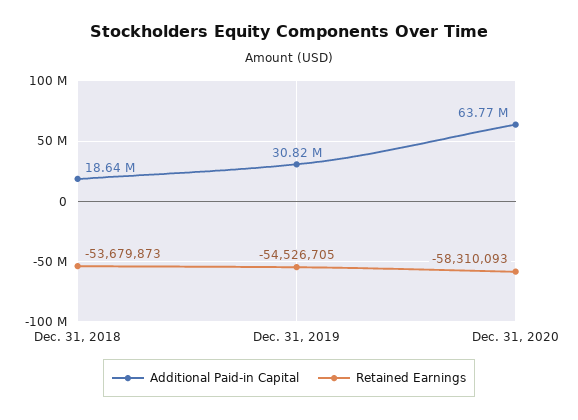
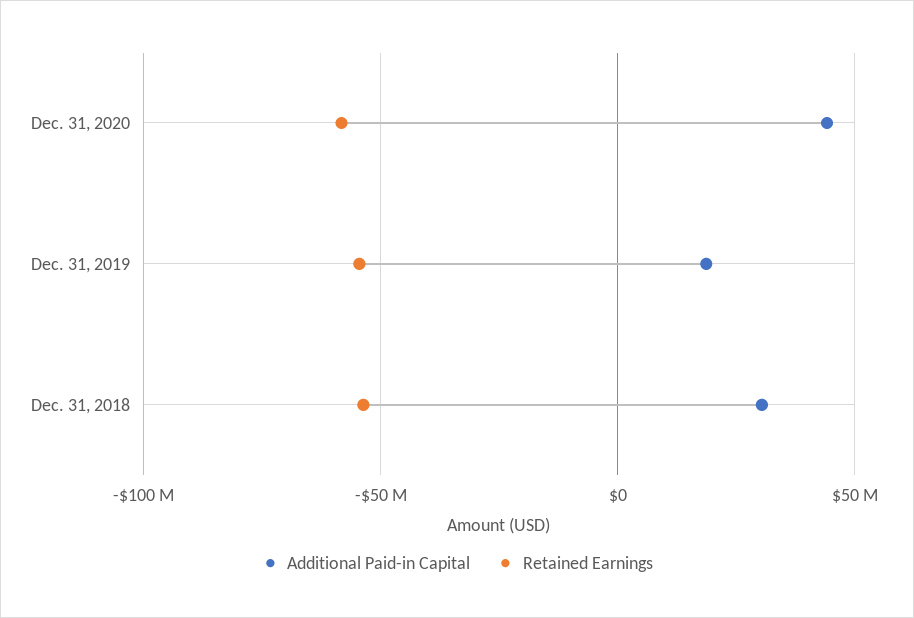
Additional Paid-in Capital, Dec. 31, 2018: 18640000 -> 30000000
Additional Paid-in Capital, Dec. 31, 2019: 30820000 -> 20000000
Additional Paid-in Capital, Dec. 31, 2020: 63770000 -> 45000000

